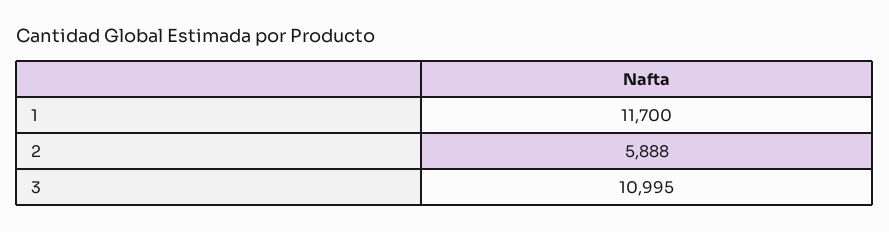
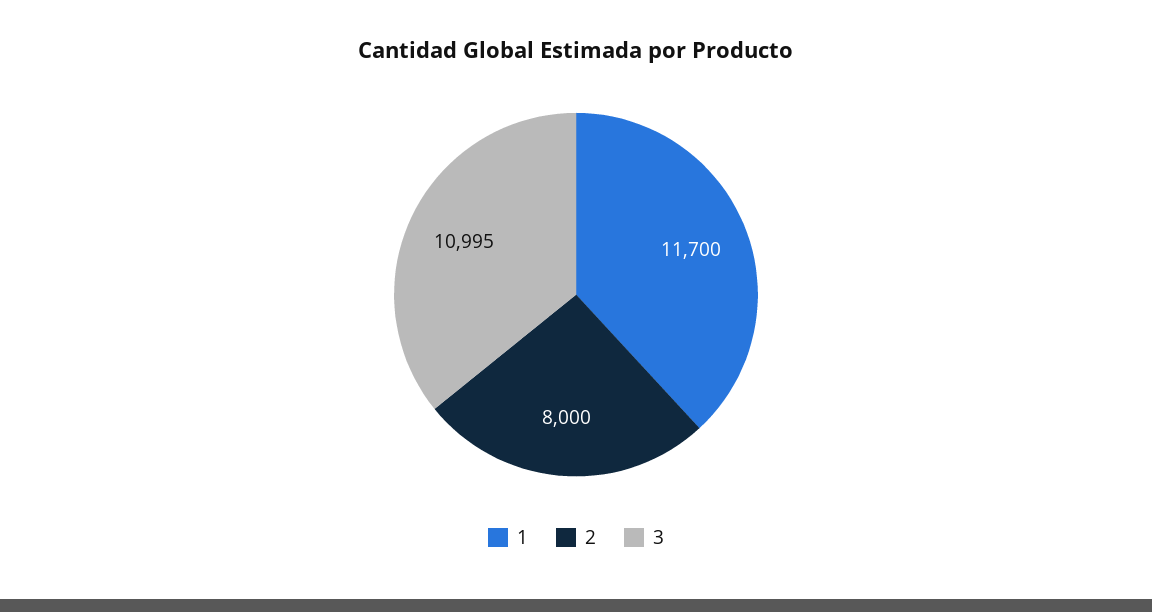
2: 5888 -> 8000

